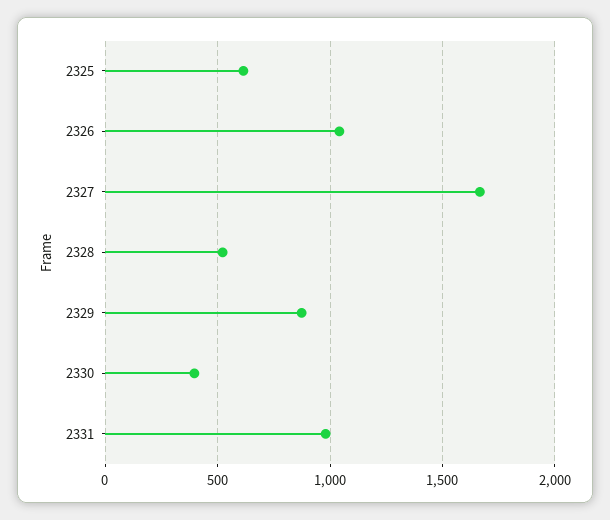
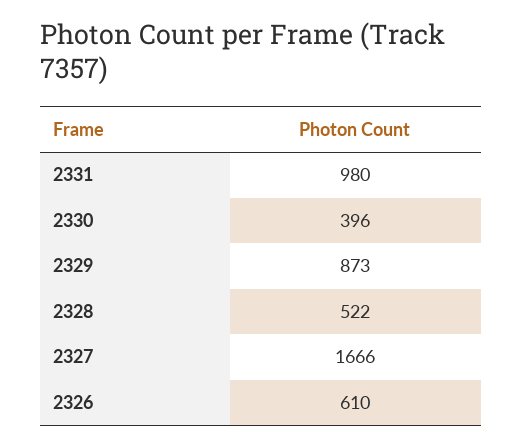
2325: 600 -> none
2326: 1050 -> 610

